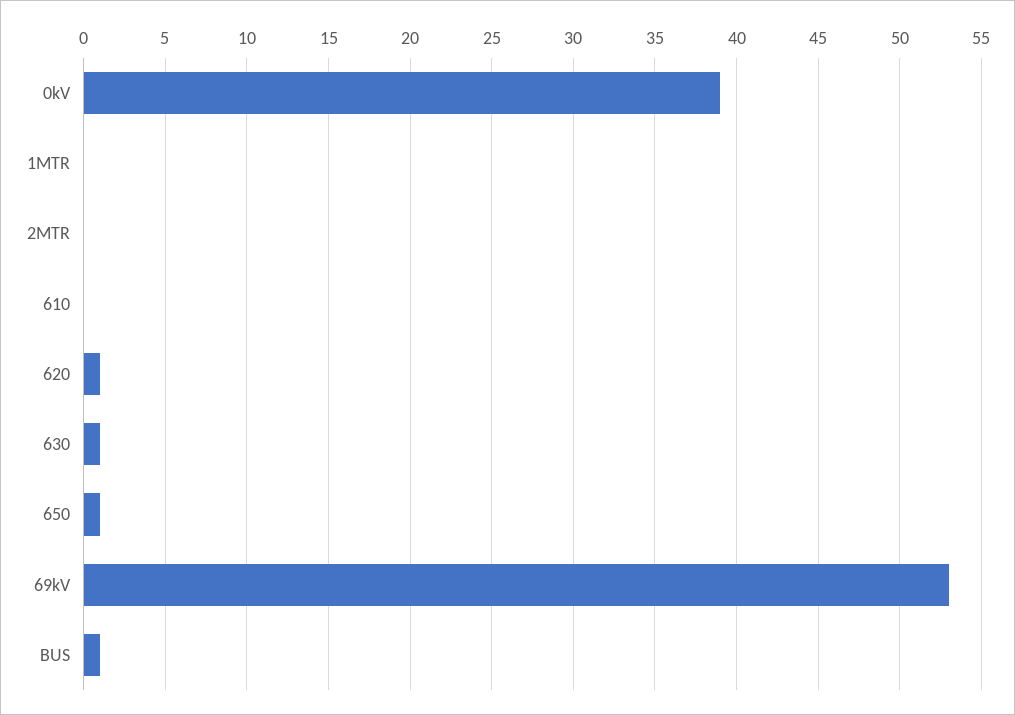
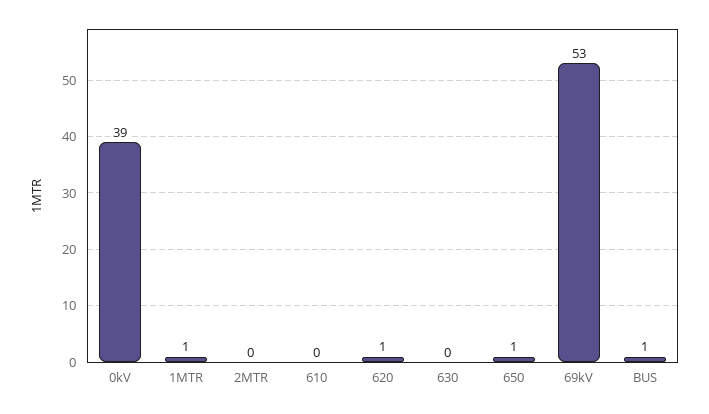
1MTR: 0 -> 1
630: 1 -> 0

